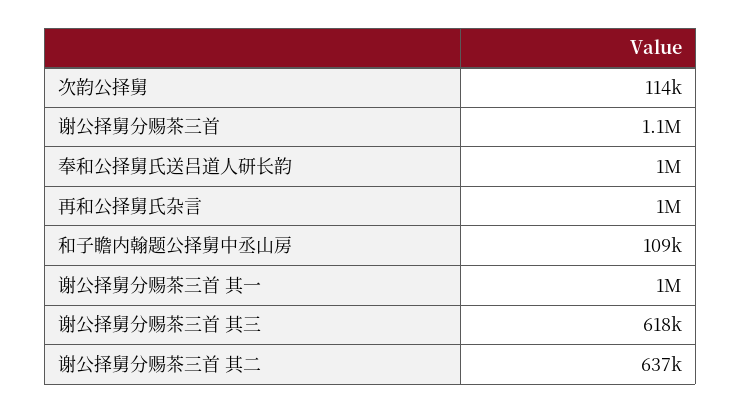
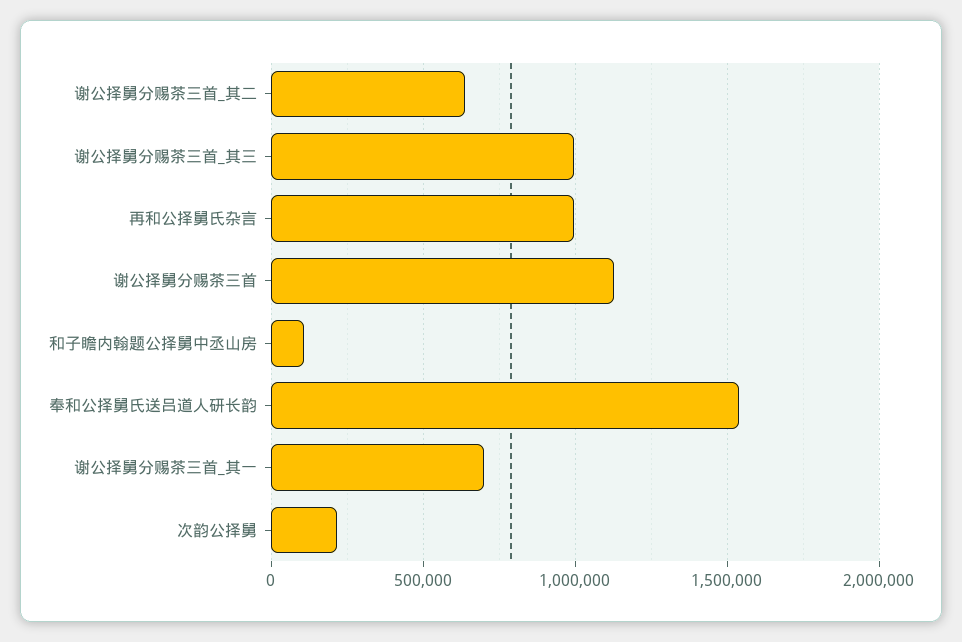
次韵公择舅: 114000 -> 200000
奉和公择舅氏送吕道人研长韵: 1000000 -> 1550000
谢公择舅分赐茶三首 其一: 1000000 -> 700000
谢公择舅分赐茶三首 其三: 618000 -> 1000000

